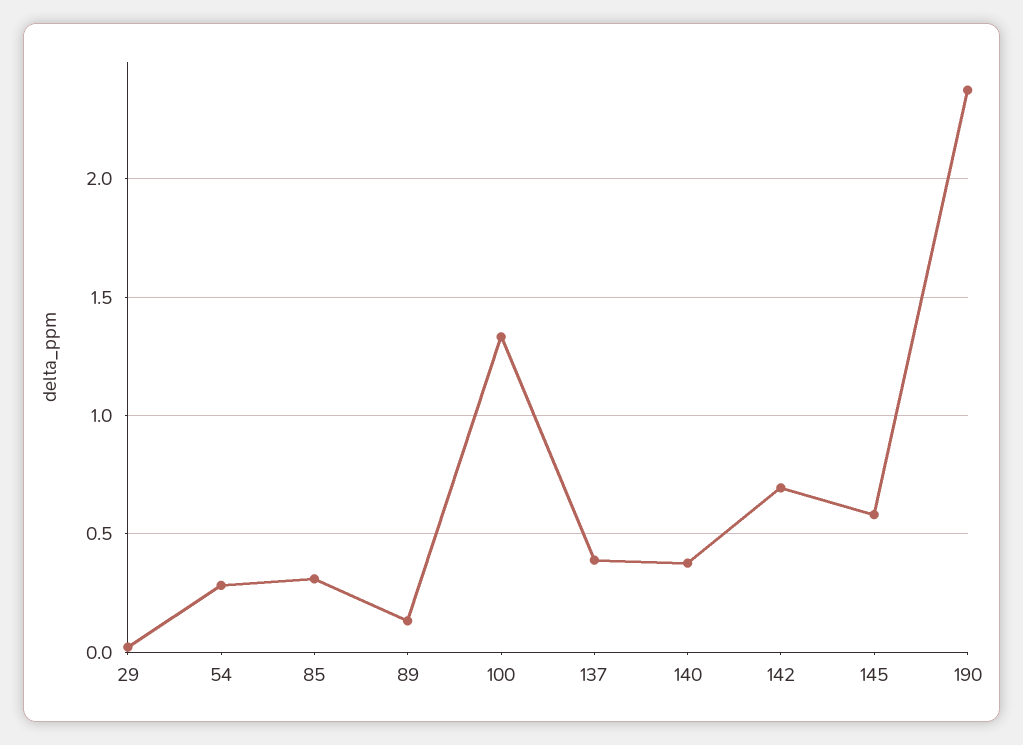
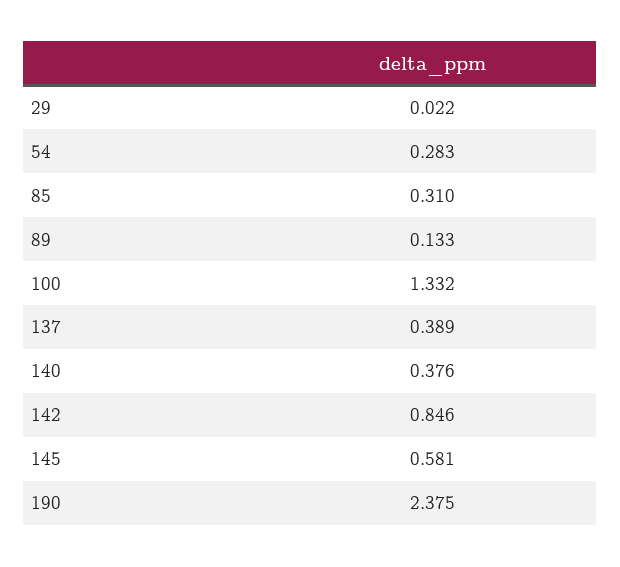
142: 0.7 -> 0.846

